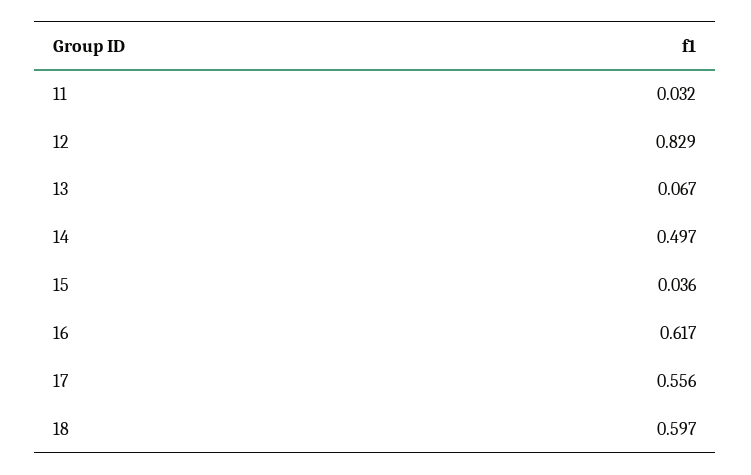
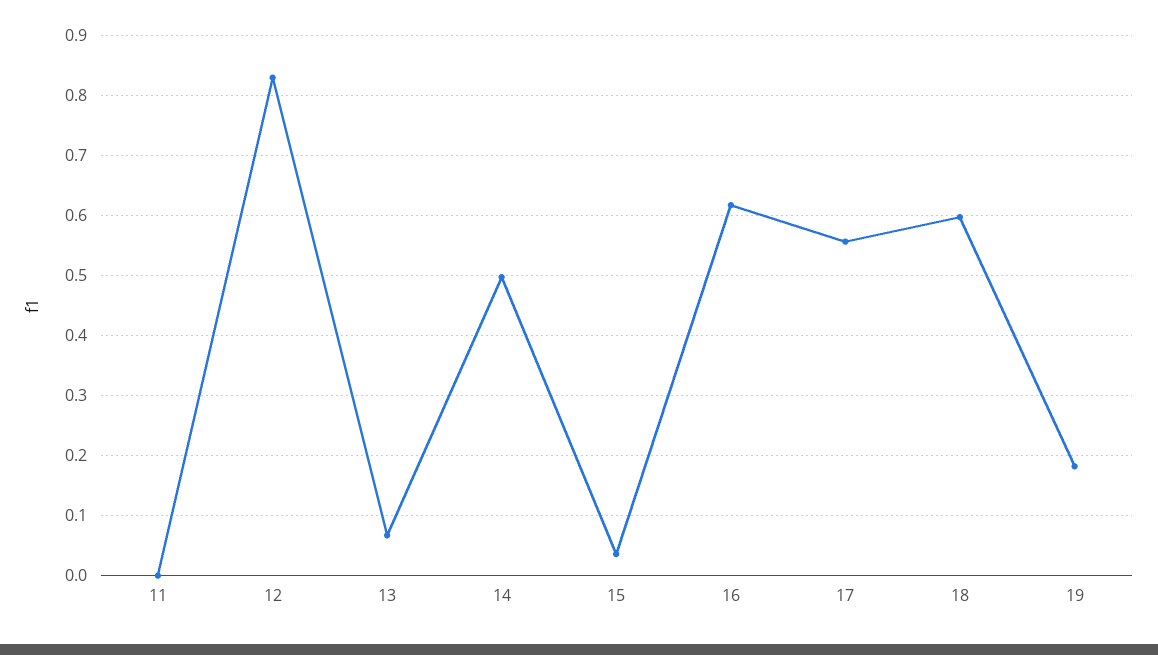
11: 0.032 -> 0
19: none -> 0.18

